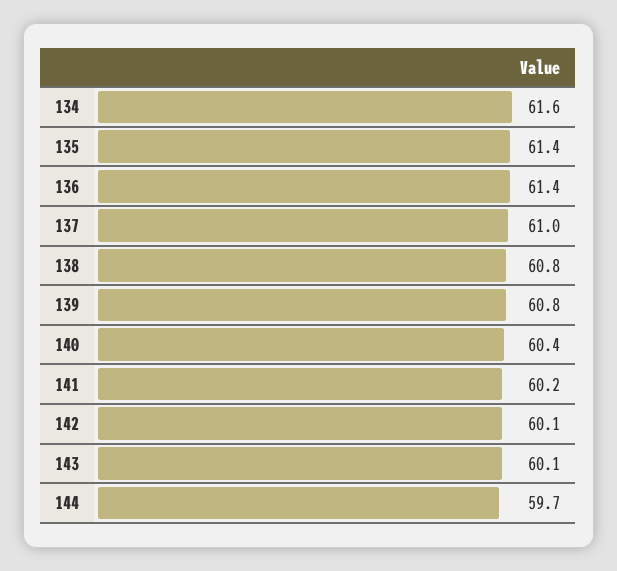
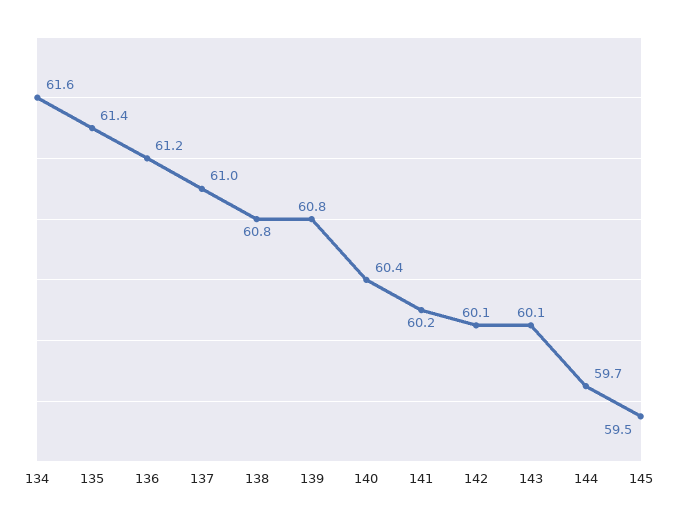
136: 61.4 -> 61.2
145: none -> 59.5

